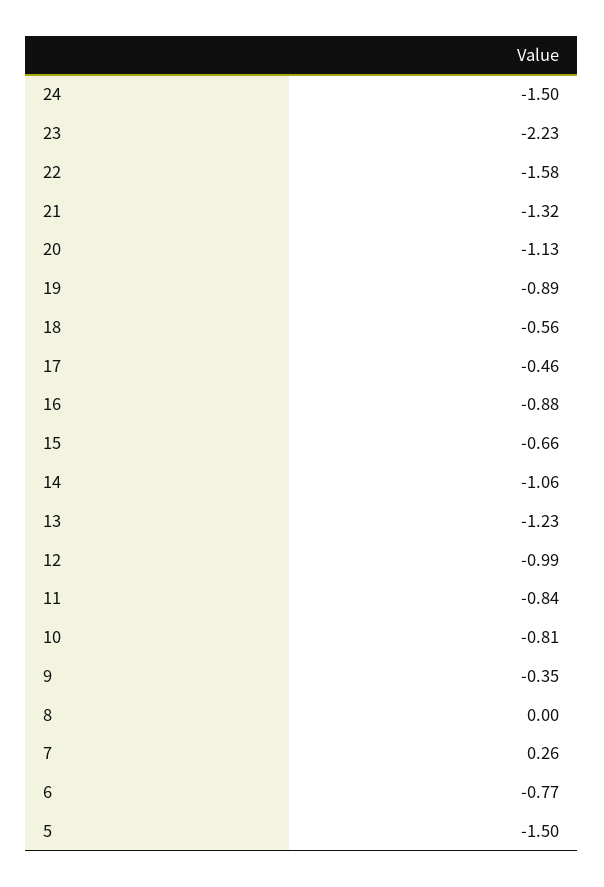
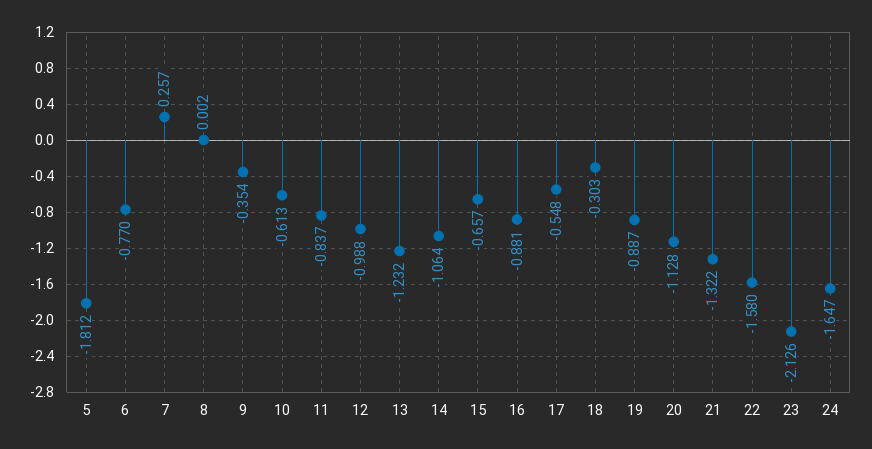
24: -1.5 -> -1.647
23: -2.23 -> -2.126
18: -0.56 -> -0.303
17: -0.46 -> -0.548
10: -0.81 -> -0.613
5: -1.5 -> -1.812

